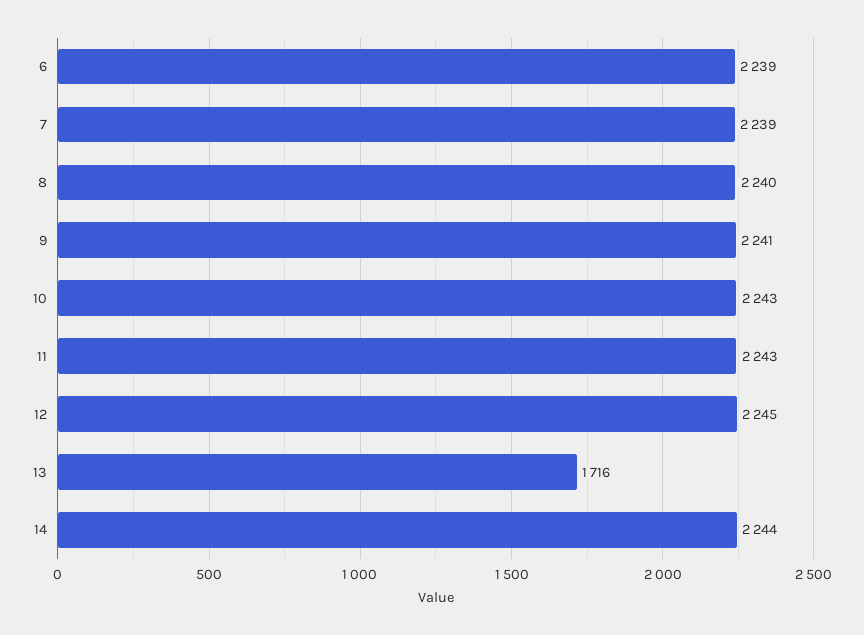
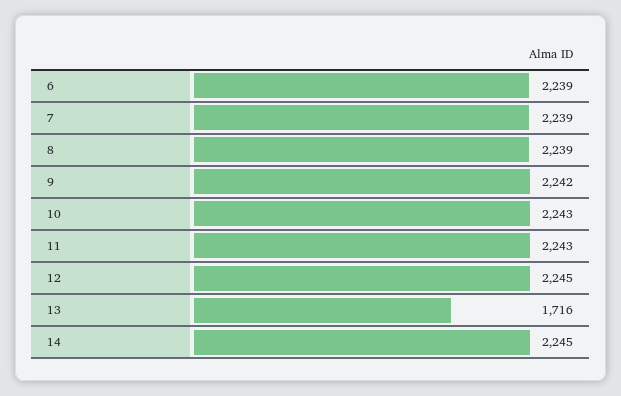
8: 2240 -> 2239
9: 2241 -> 2242
14: 2244 -> 2245

